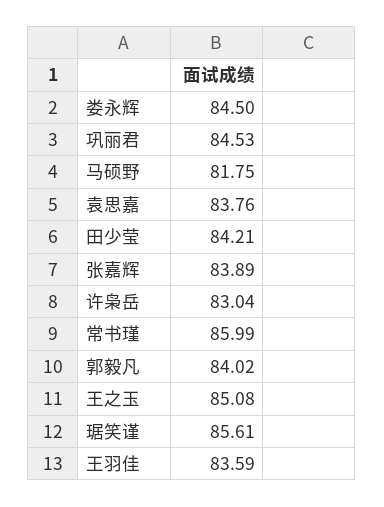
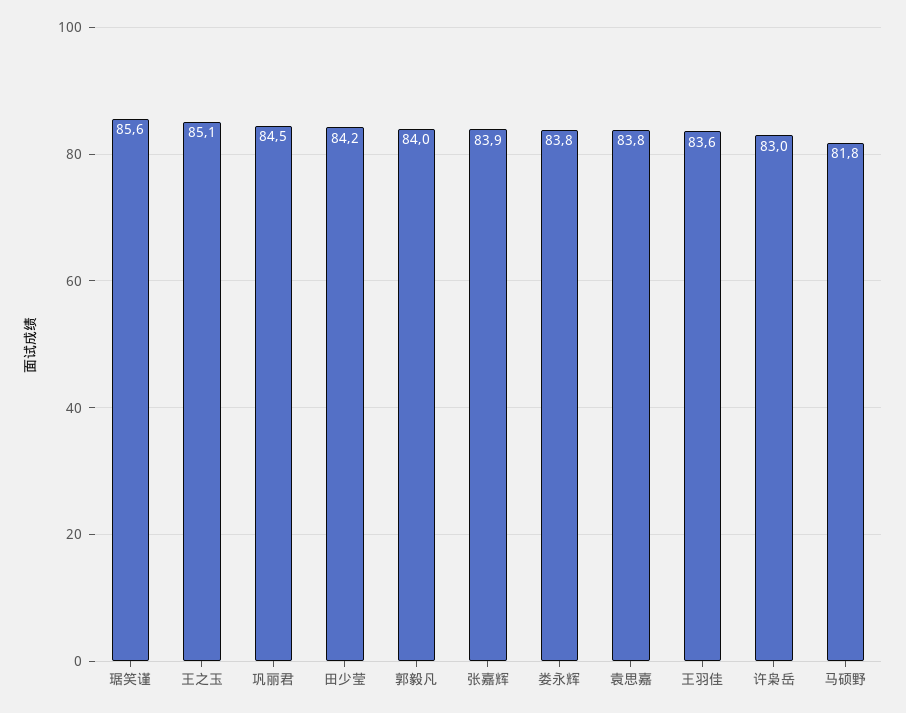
娄永辉: 84.5 -> 83.8
常书瑾: 85.99 -> none

